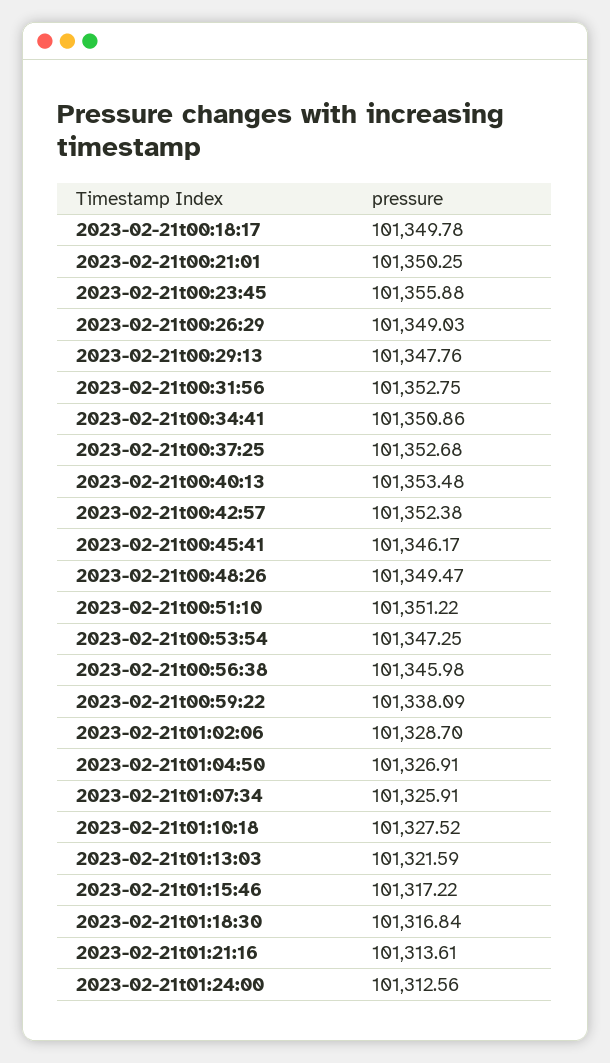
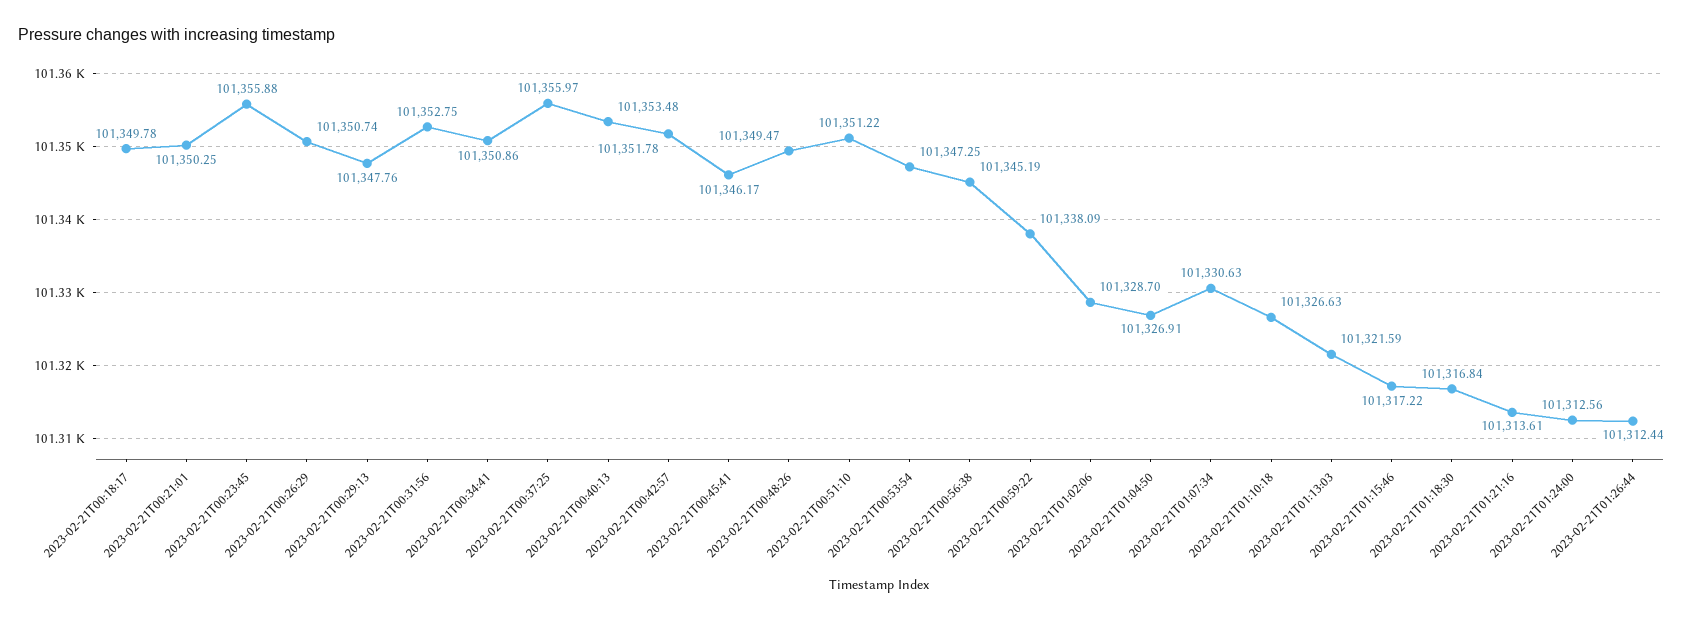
2023-02-21t00:26:29: 101349.03 -> 101350.74
2023-02-21t00:37:25: 101352.68 -> 101355.97
2023-02-21t00:42:57: 101352.38 -> 101351.78
2023-02-21t00:56:38: 101345.98 -> 101345.19
2023-02-21t01:07:34: 101325.91 -> 101330.63
2023-02-21t01:10:18: 101327.52 -> 101326.63
2023-02-21T01:26:44: none -> 101312.44

